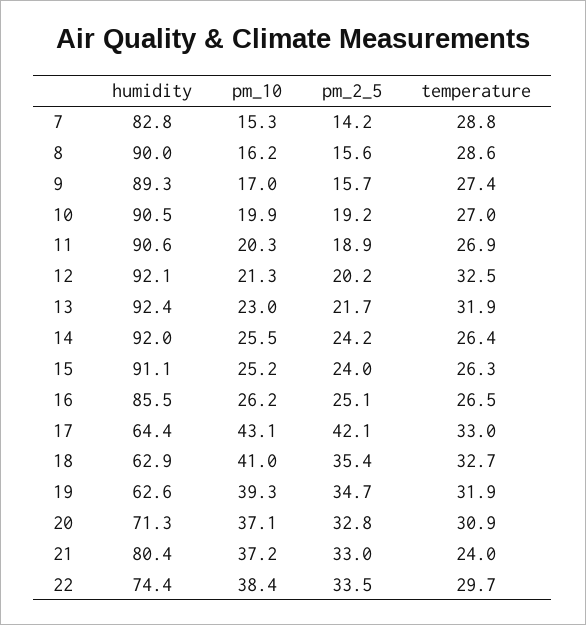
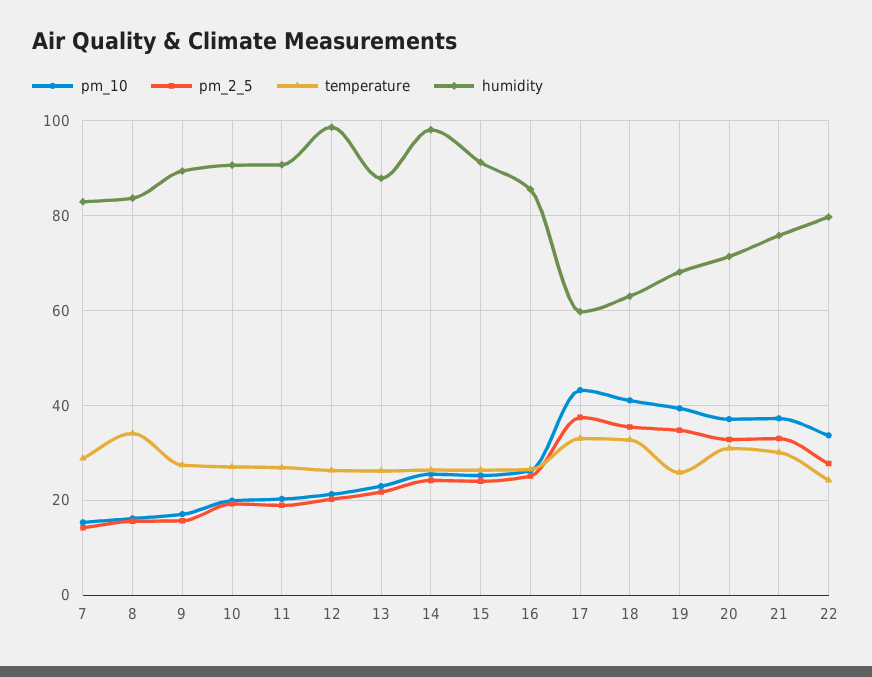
humidity, 8: 90 -> 84
temperature, 8: 28.6 -> 34
humidity, 12: 92.1 -> 98
temperature, 12: 32.5 -> 26
humidity, 13: 92.4 -> 88
temperature, 13: 31.9 -> 26
humidity, 14: 92 -> 98
humidity, 17: 64.4 -> 60
pm_2_5, 17: 42.1 -> 38
humidity, 19: 62.6 -> 68
temperature, 19: 31.9 -> 26
humidity, 21: 80.4 -> 76
temperature, 21: 24 -> 30
humidity, 22: 74.4 -> 80
pm_10, 22: 38.4 -> 34
pm_2_5, 22: 33.5 -> 28
temperature, 22: 29.7 -> 24

